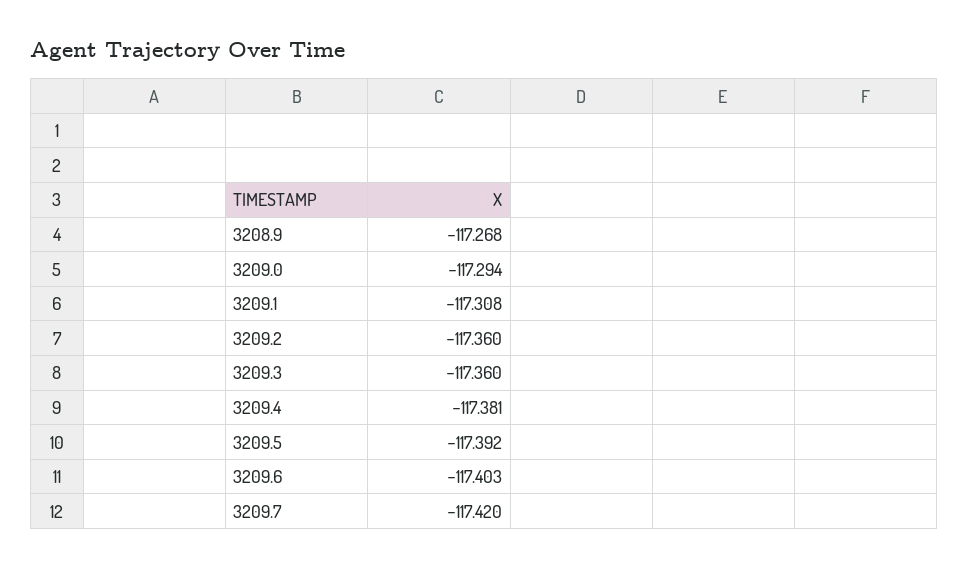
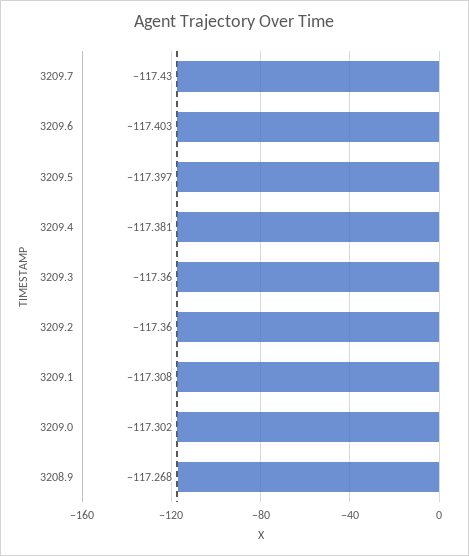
3209.0: -117.294 -> -117.302
3209.5: -117.392 -> -117.397
3209.7: -117.42 -> -117.43

